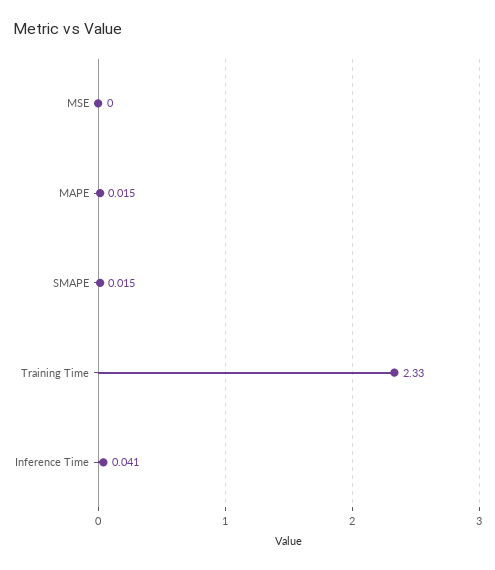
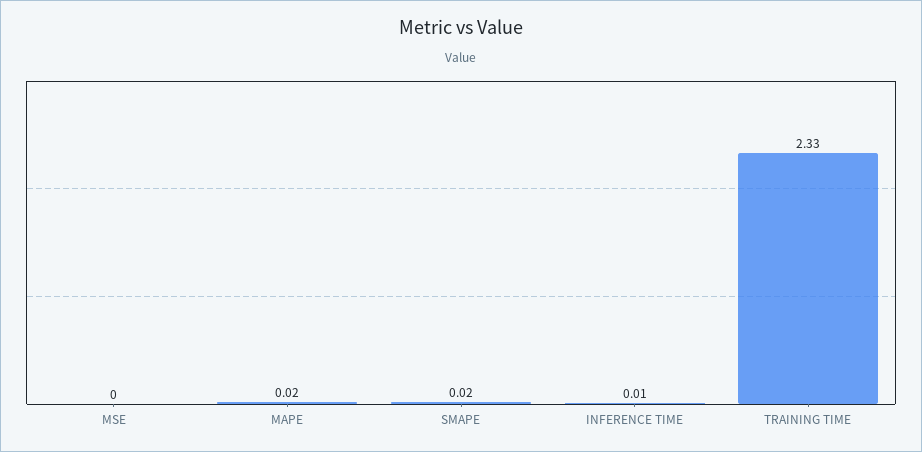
Inference Time: 0.041 -> 0.01

